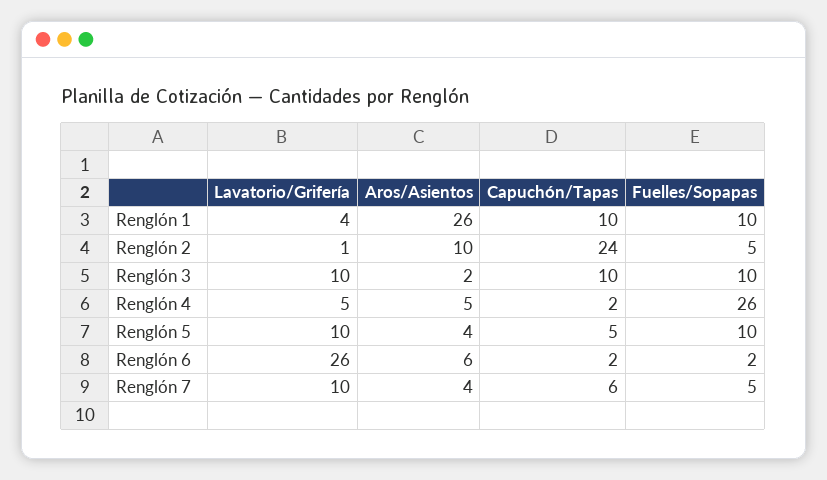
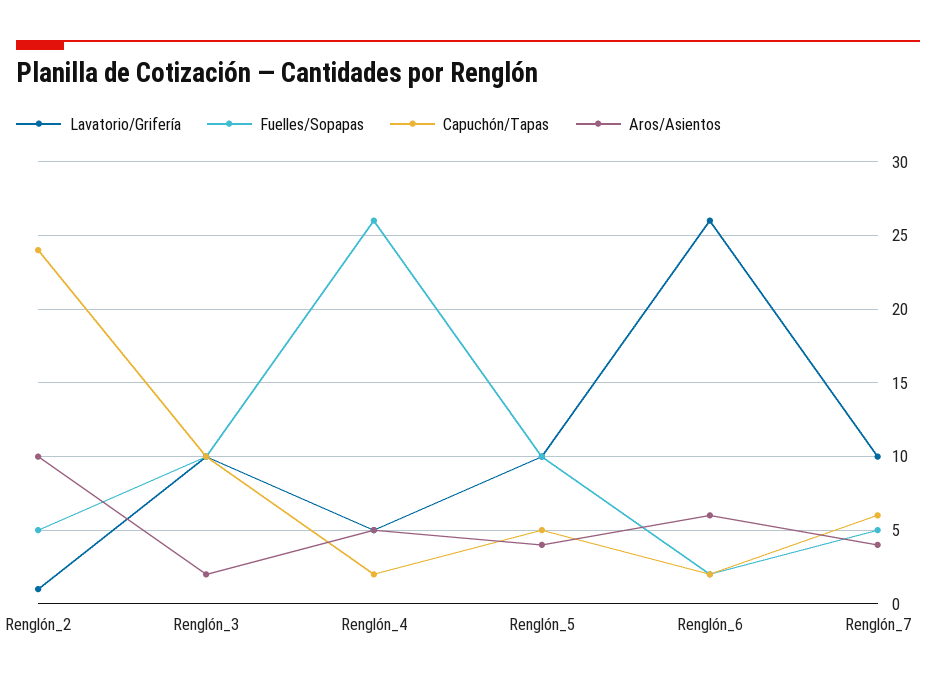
Lavatorio/Grifería, Renglón 1: 4 -> none
Aros/Asientos, Renglón 1: 26 -> none
Capuchón/Tapas, Renglón 1: 10 -> none
Fuelles/Sopapas, Renglón 1: 10 -> none

